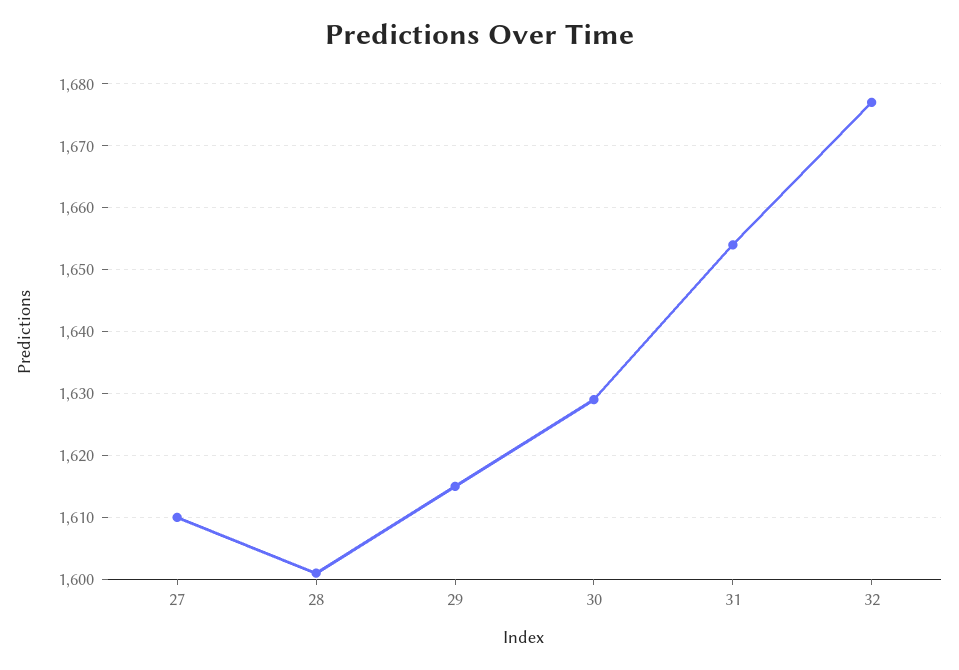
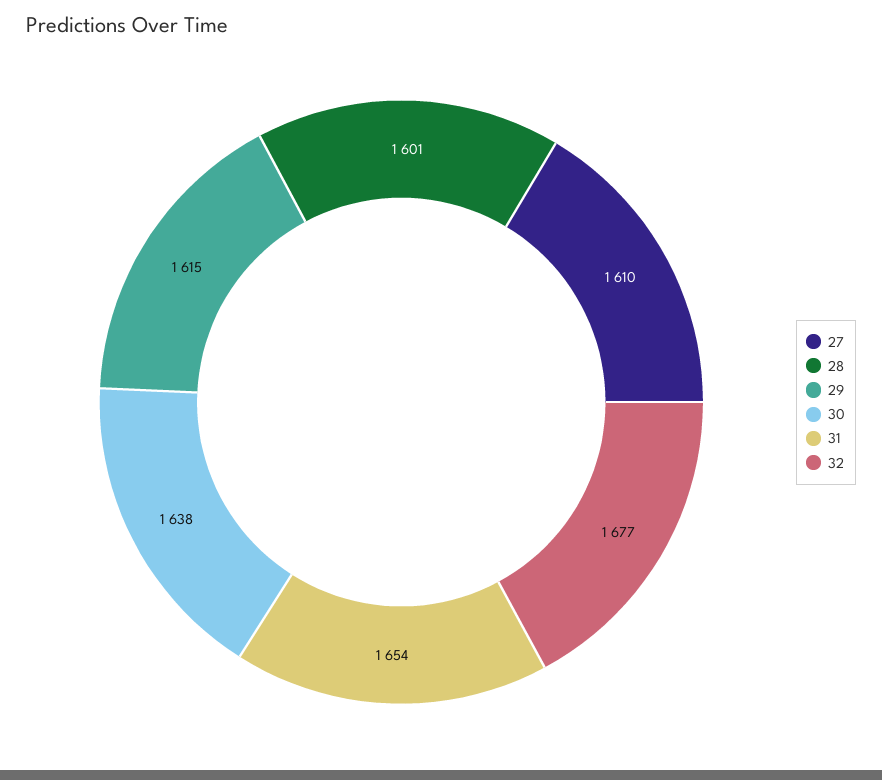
30: 1629 -> 1638

